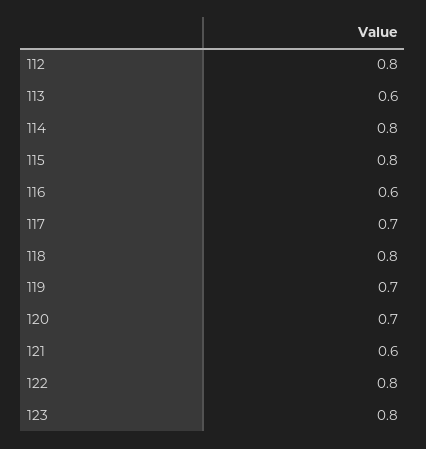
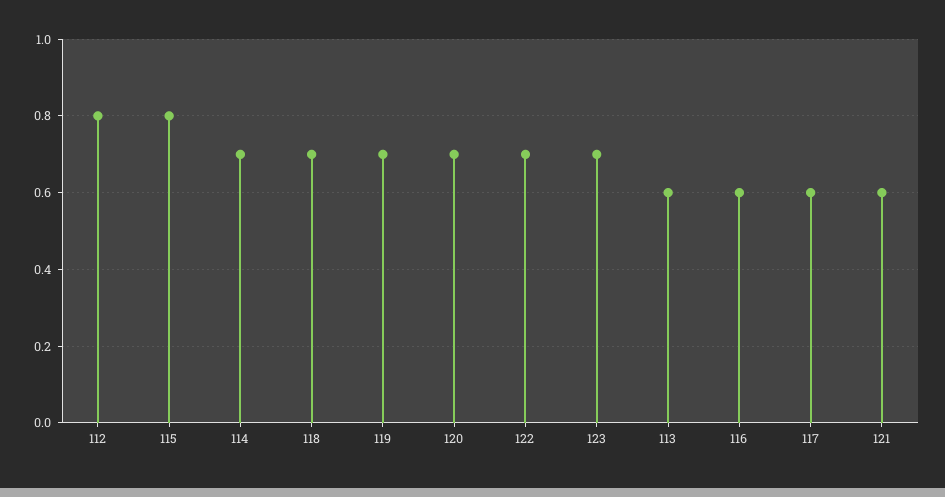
114: 0.8 -> 0.7
117: 0.7 -> 0.6
118: 0.8 -> 0.7
122: 0.8 -> 0.7
123: 0.8 -> 0.7

